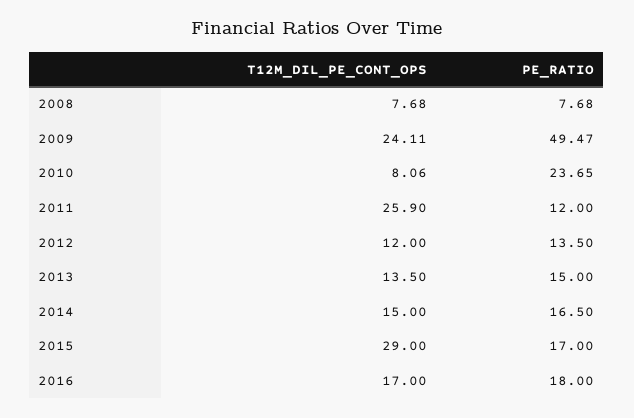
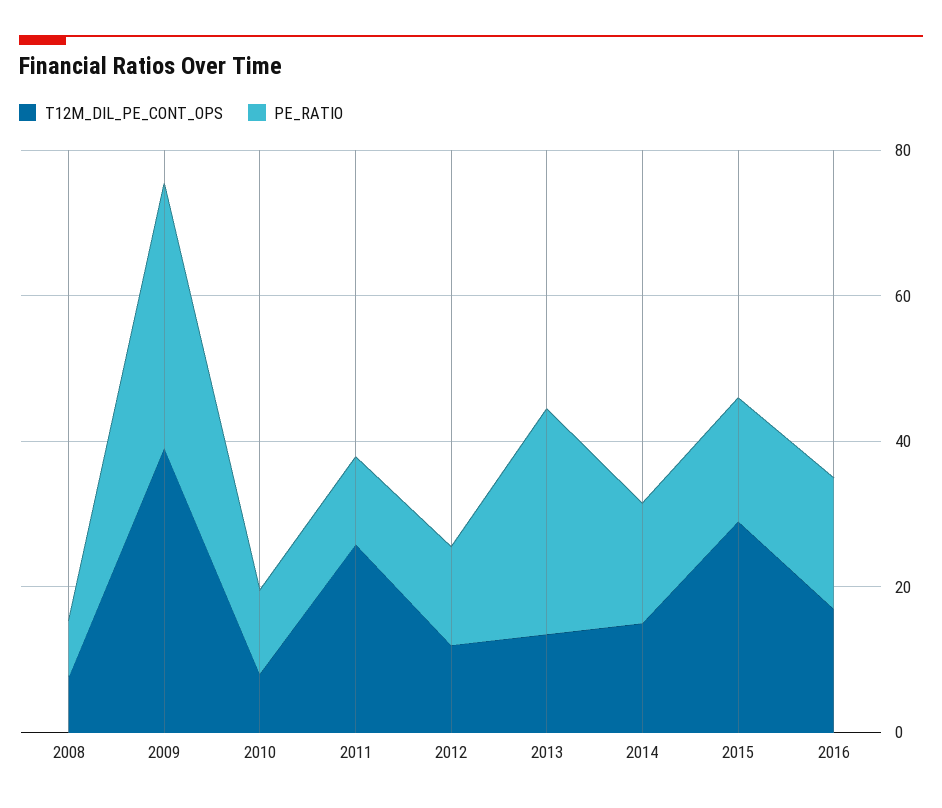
T12M_DIL_PE_CONT_OPS, 2009: 24.11 -> 40
PE_RATIO, 2009: 49.47 -> 35
PE_RATIO, 2010: 23.65 -> 10
PE_RATIO, 2013: 15 -> 30

